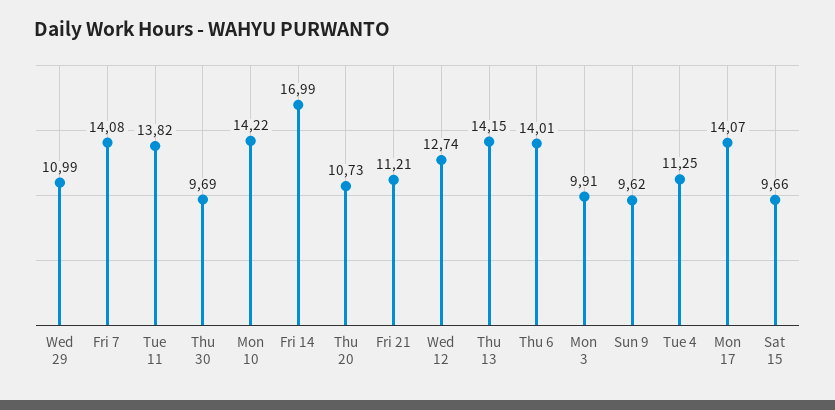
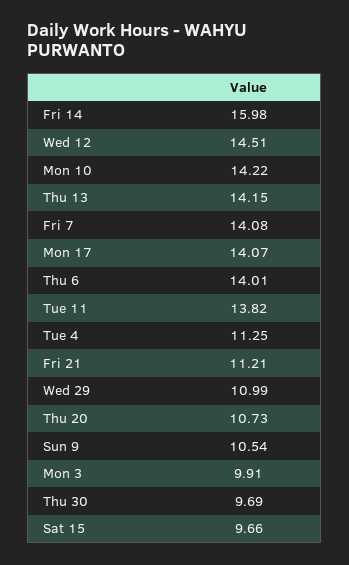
Fri 14: 16.99 -> 15.98
Wed 12: 12.74 -> 14.51
Sun 9: 9.62 -> 10.54

